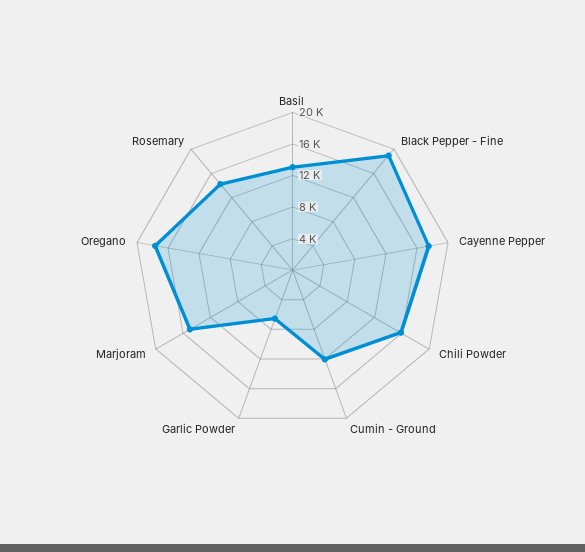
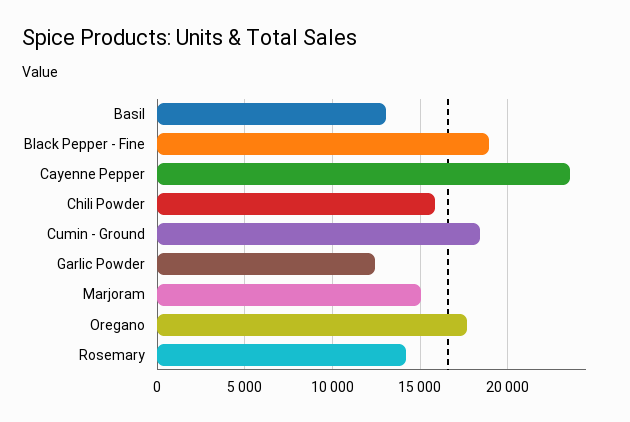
Cayenne Pepper: 18000 -> 23500
Cumin - Ground: 12000 -> 18500
Garlic Powder: 6000 -> 12500

